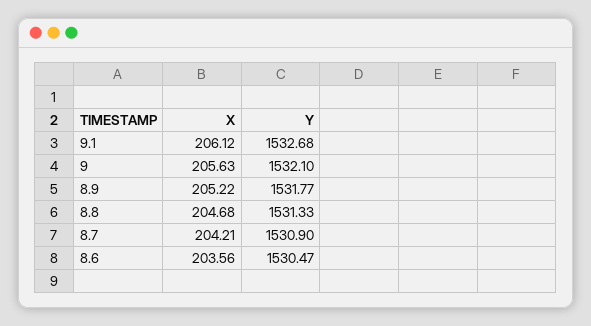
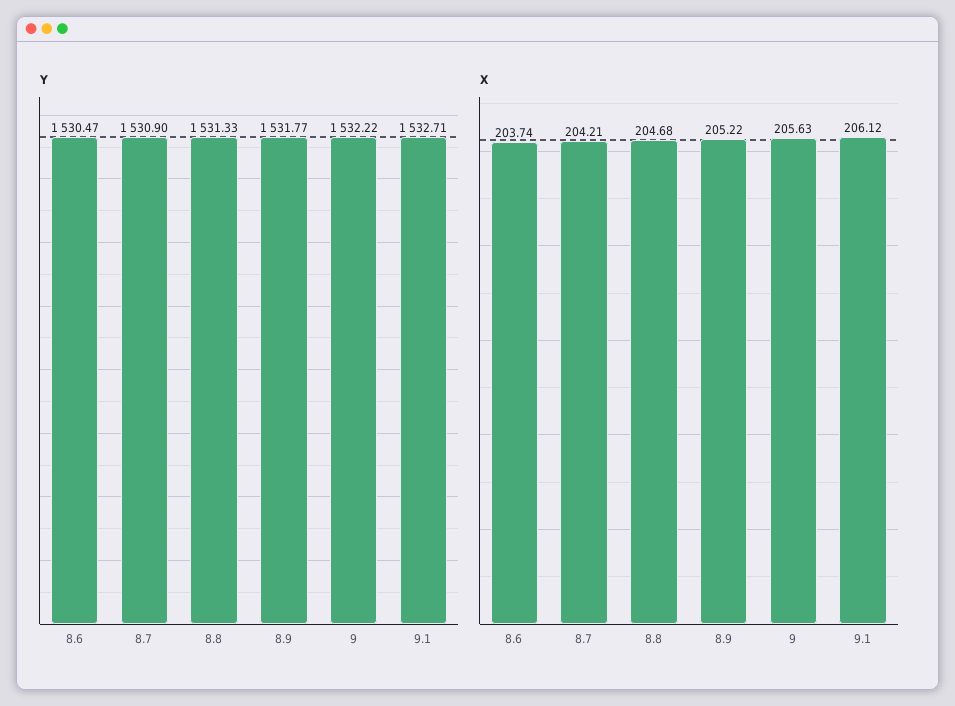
Y, 9.1: 1532.68 -> 1532.71
Y, 9: 1532.1 -> 1532.22
X, 8.6: 203.56 -> 203.74

